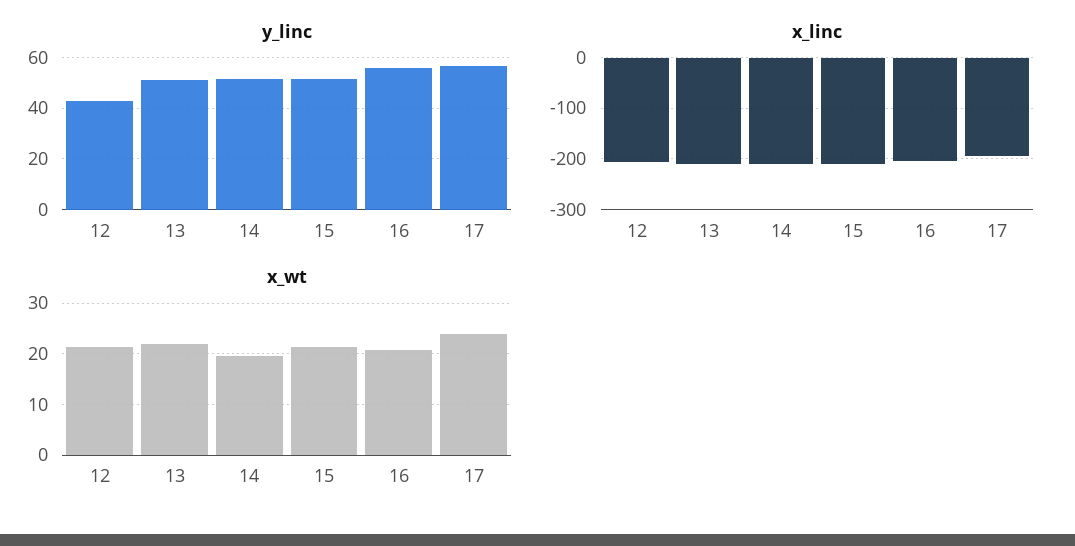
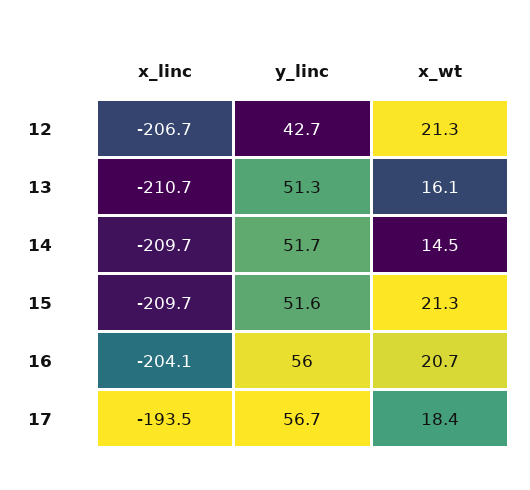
x_wt, 13: 22 -> 16.1
x_wt, 14: 20 -> 14.5
x_wt, 17: 24 -> 18.4

